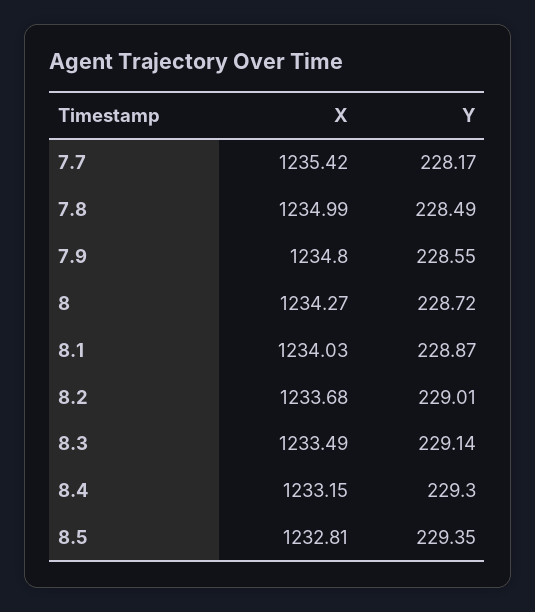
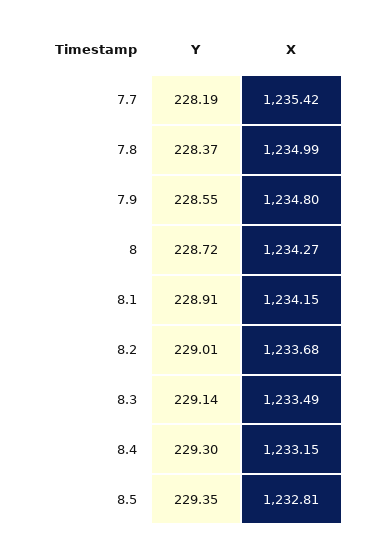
Y, 7.7: 228.17 -> 228.19
Y, 7.8: 228.49 -> 228.37
X, 8.1: 1234.03 -> 1234.15
Y, 8.1: 228.87 -> 228.91

